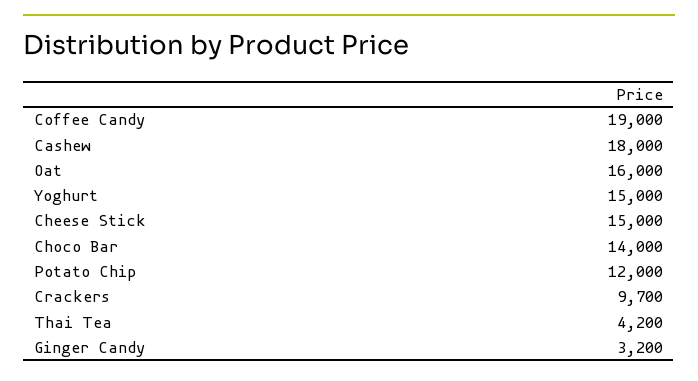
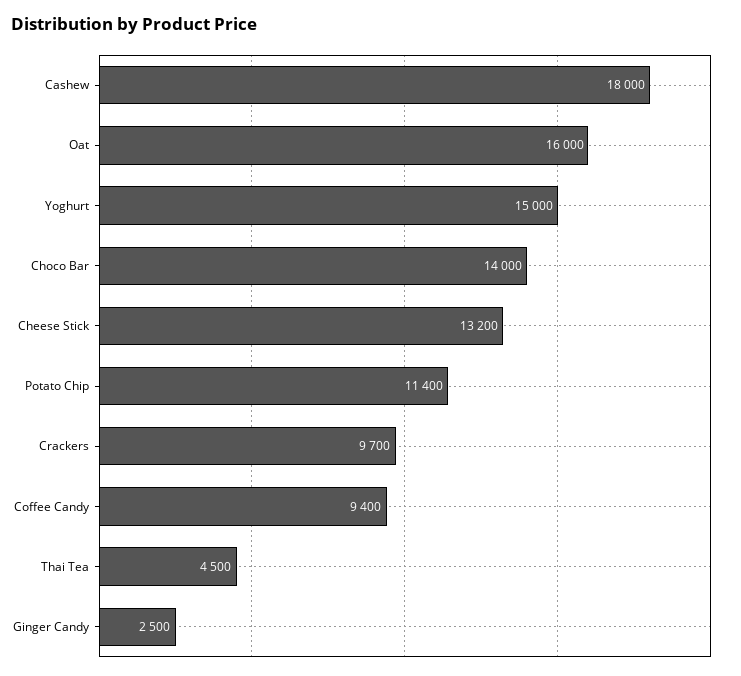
Coffee Candy: 19000 -> 9400
Cheese Stick: 15000 -> 13200
Potato Chip: 12000 -> 11400
Thai Tea: 4200 -> 4500
Ginger Candy: 3200 -> 2500

